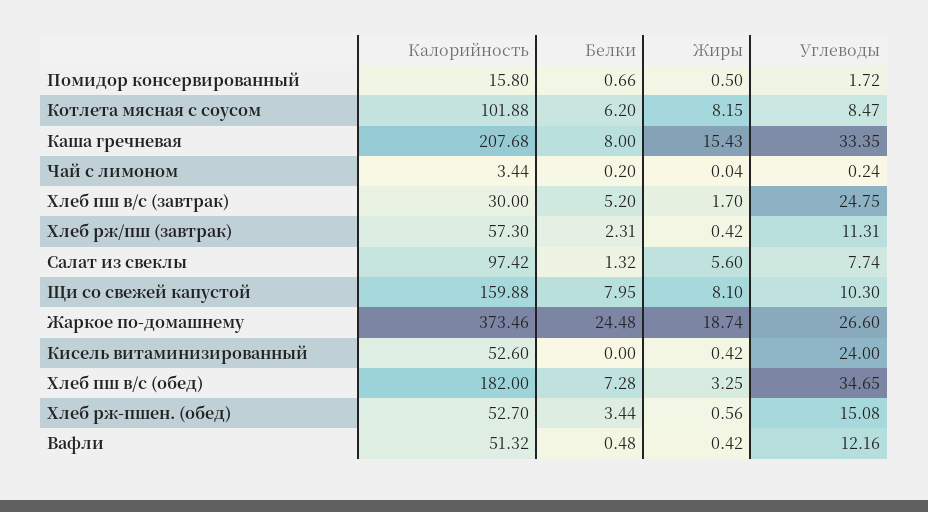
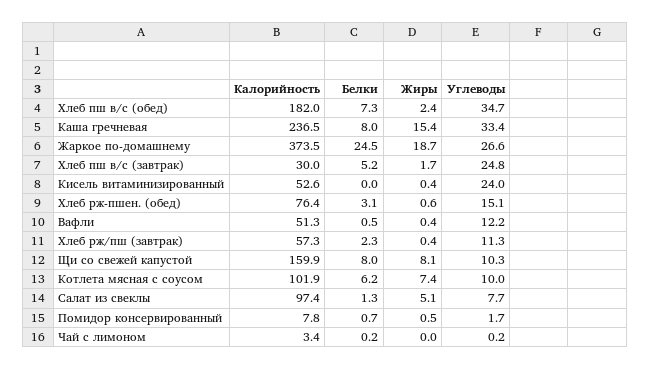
Калорийность, Помидор консервированный: 15.8 -> 7.8
Жиры, Котлета мясная с соусом: 8.15 -> 7.4
Углеводы, Котлета мясная с соусом: 8.47 -> 10
Калорийность, Каша гречневая: 207.68 -> 236.5
Жиры, Салат из свеклы: 5.6 -> 5.1
Жиры, Хлеб пш в/с (обед): 3.25 -> 2.4
Калорийность, Хлеб рж-пшен. (обед): 52.7 -> 76.4
Белки, Хлеб рж-пшен. (обед): 3.44 -> 3.1

